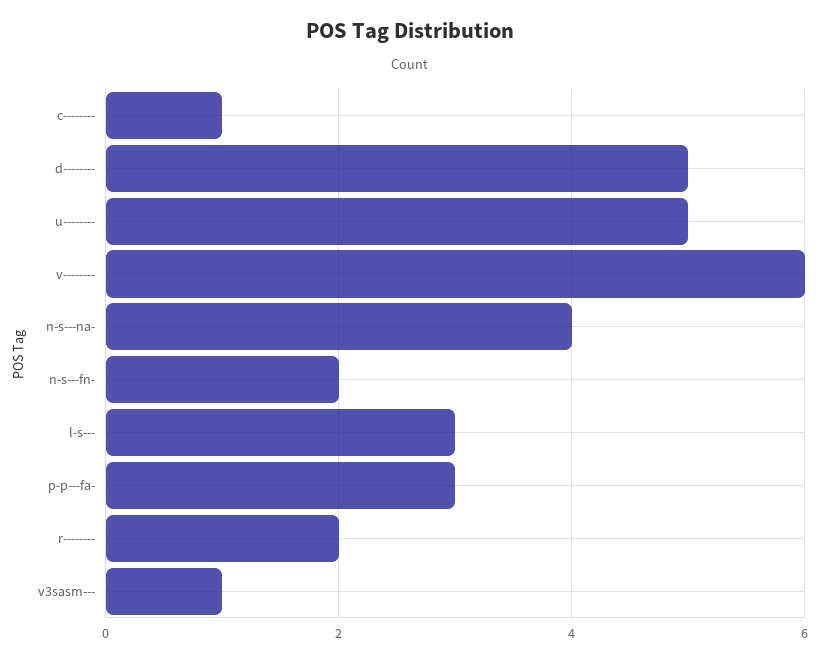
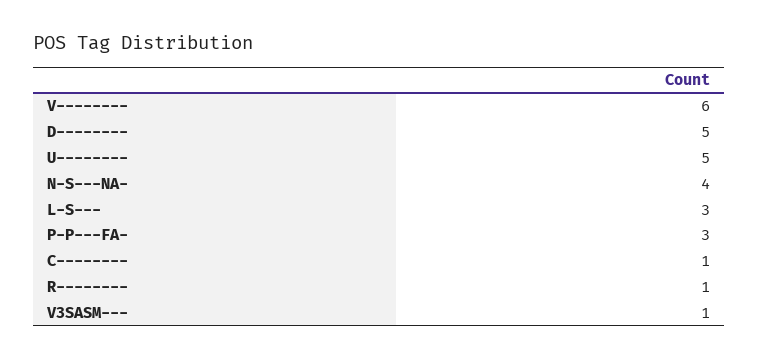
n-s---fn-: 2 -> none
r--------: 2 -> 1

